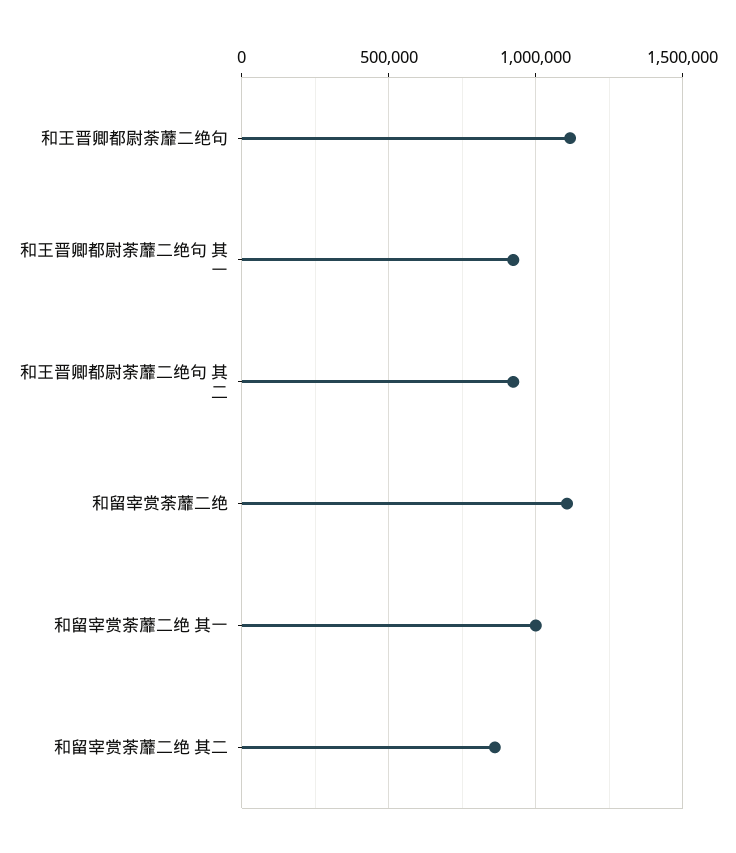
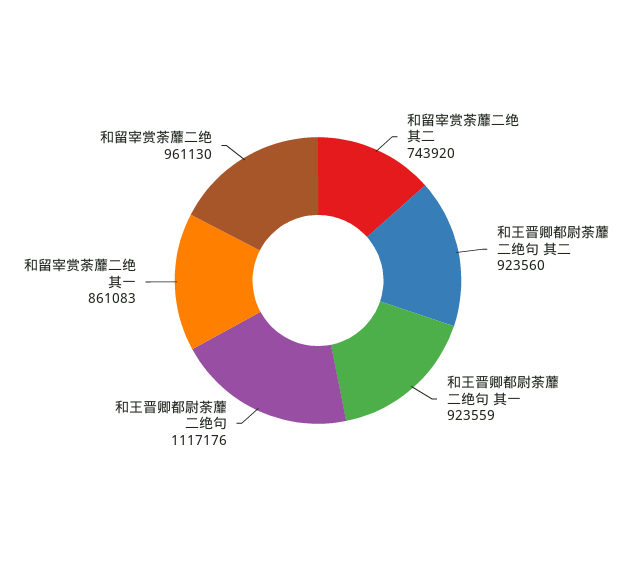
和留宰赏荼蘼二绝: 1100000 -> 961130
和留宰赏荼蘼二绝 其一: 1000000 -> 861083
和留宰赏荼蘼二绝 其二: 850000 -> 743920

